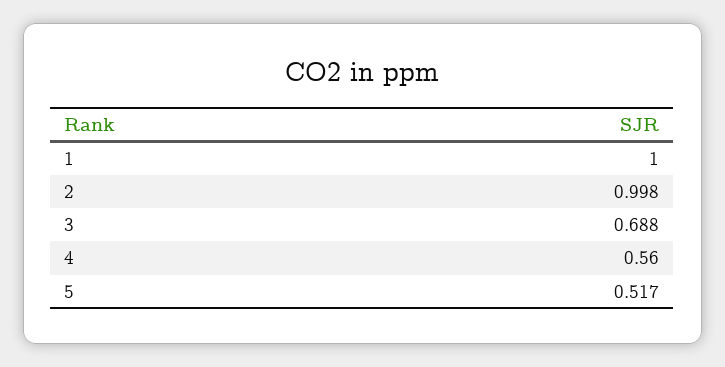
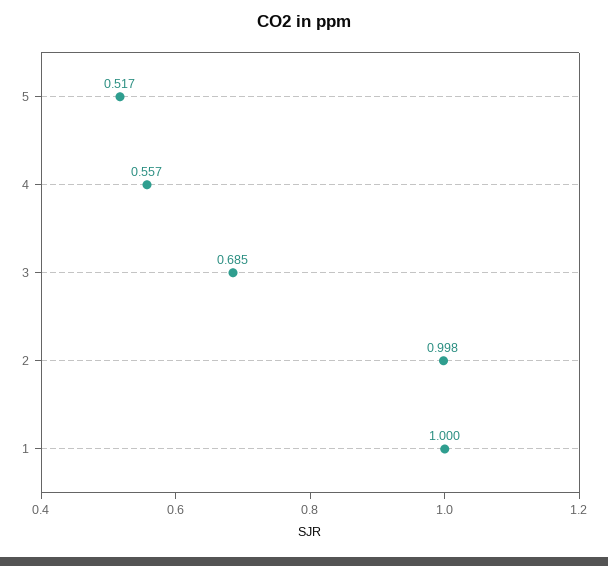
3: 0.688 -> 0.685
4: 0.56 -> 0.557

